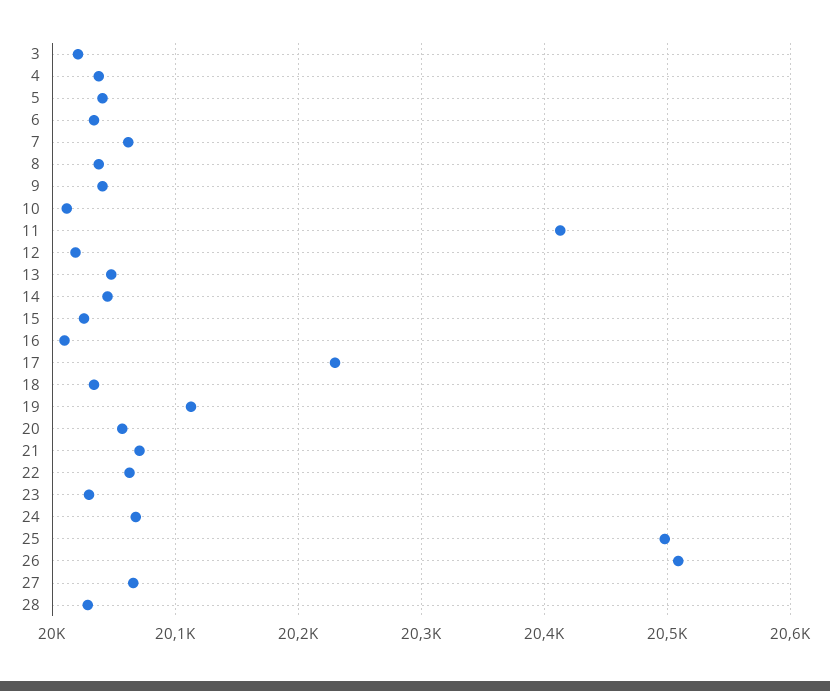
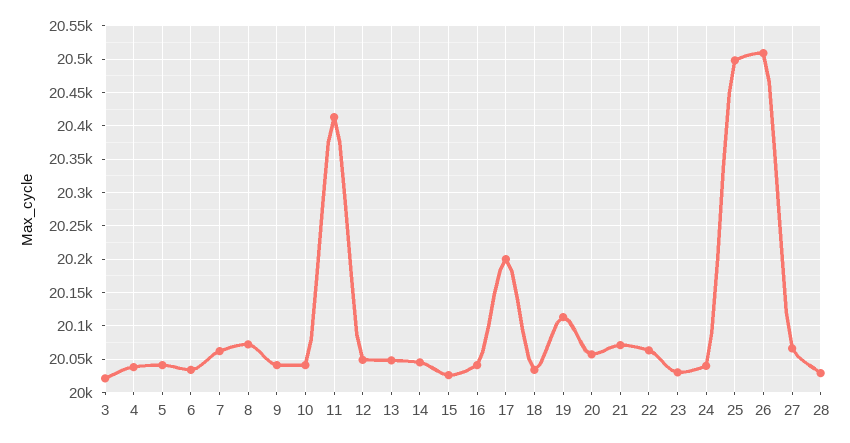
8: 20040 -> 20070
10: 20010 -> 20040
12: 20020 -> 20050
16: 20010 -> 20040
17: 20230 -> 20200
24: 20070 -> 20040

